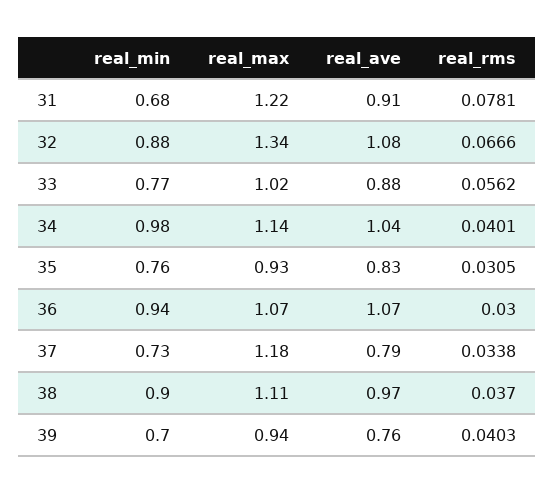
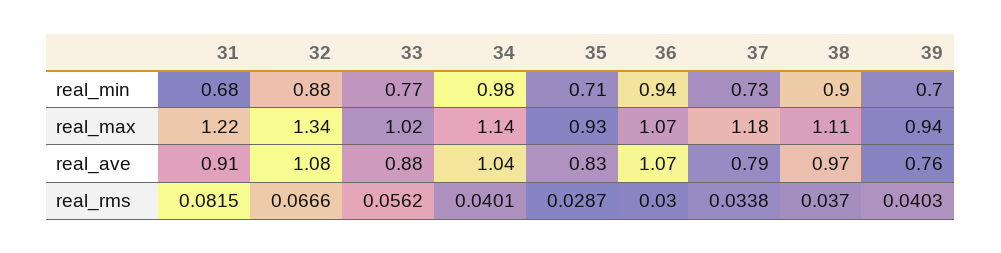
real_rms, 31: 0.0781 -> 0.0815
real_min, 35: 0.76 -> 0.71
real_rms, 35: 0.0305 -> 0.0287

